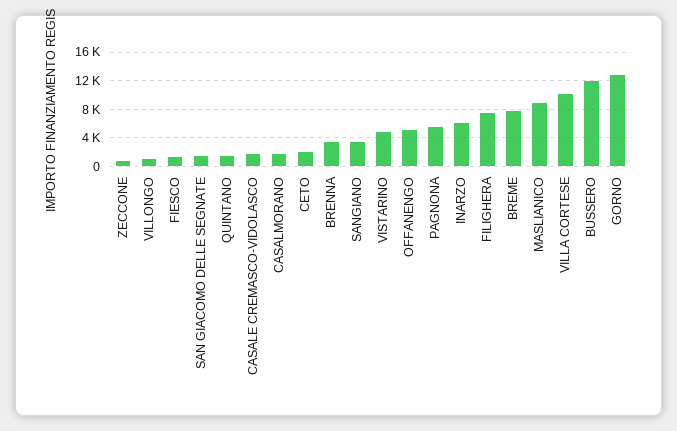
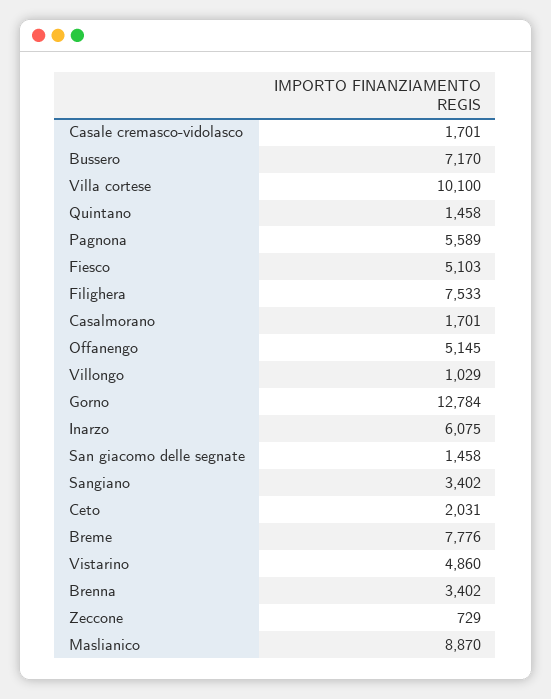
FIESCO: 1000 -> 5103
BUSSERO: 12000 -> 7170

